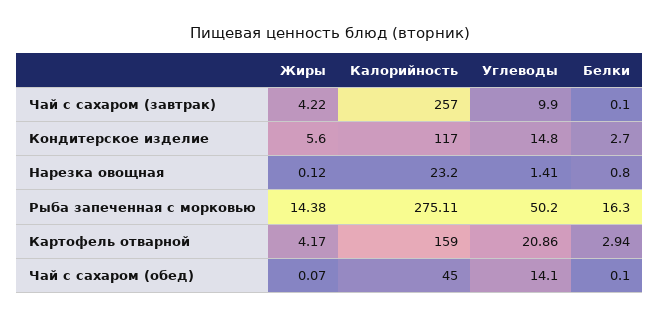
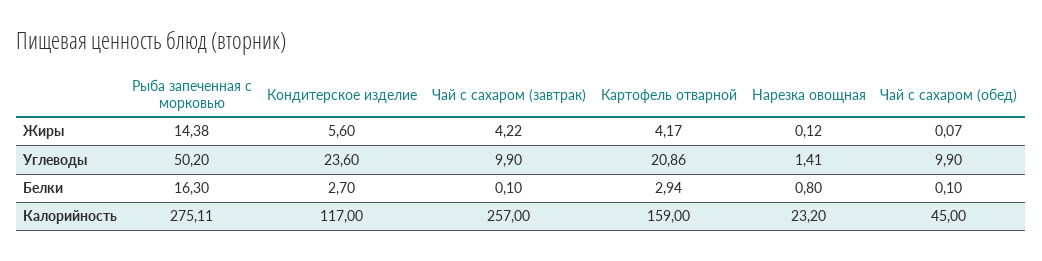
Углеводы, Кондитерское изделие: 14.8 -> 23.6
Углеводы, Чай с сахаром (обед): 14.1 -> 9.9

